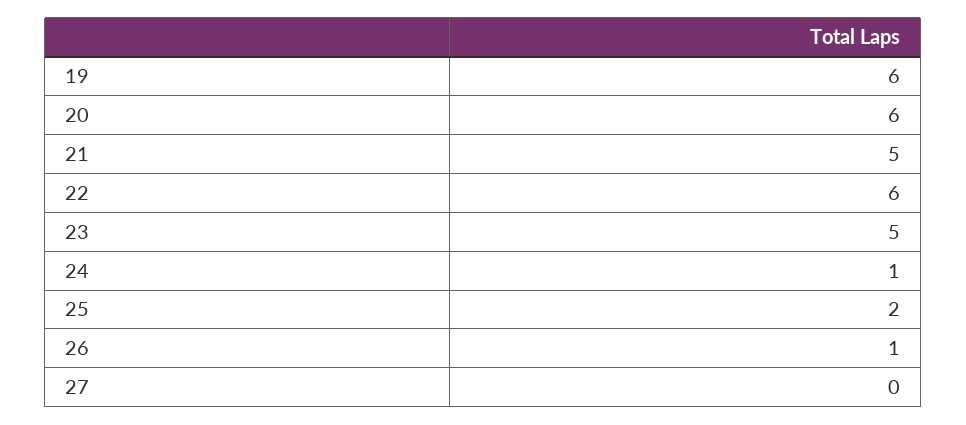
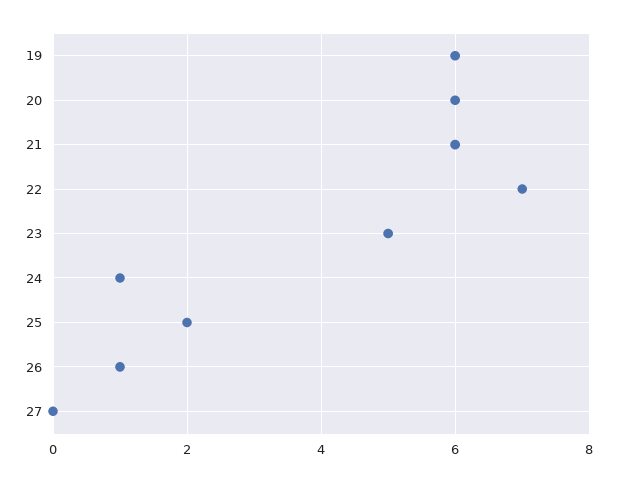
21: 5 -> 6
22: 6 -> 7

